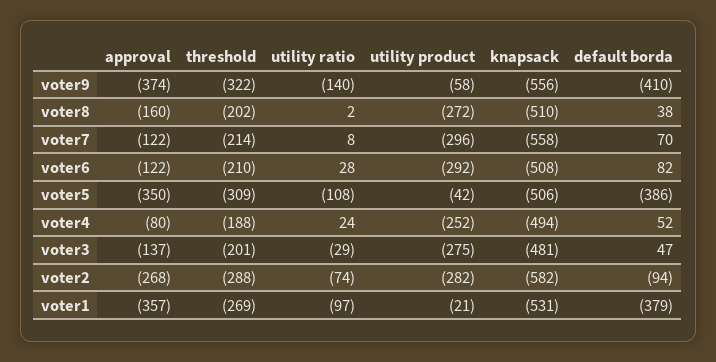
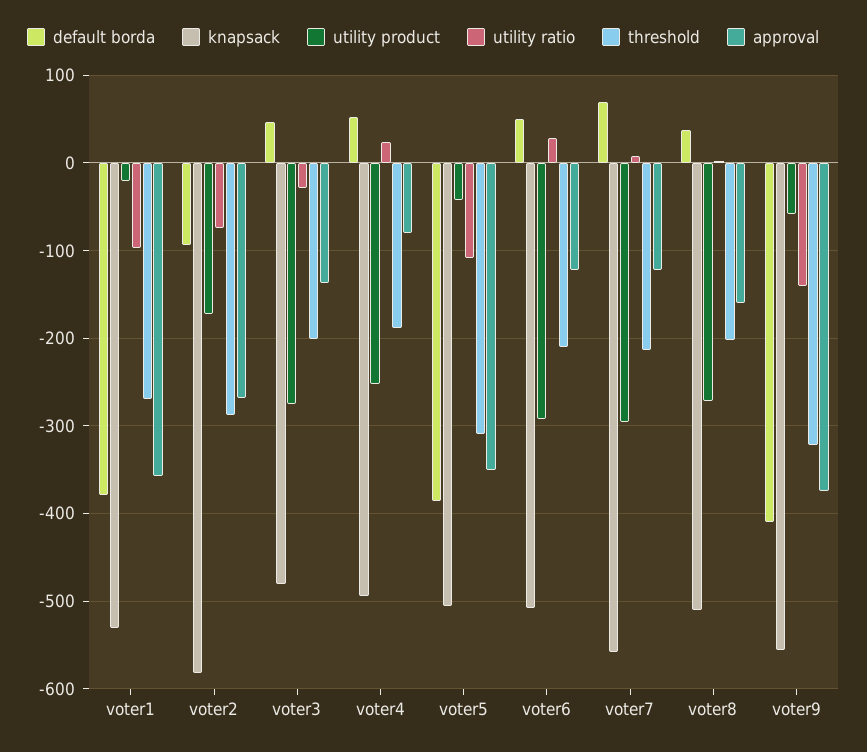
default borda, voter6: 82 -> 50
utility product, voter2: -282 -> -170

